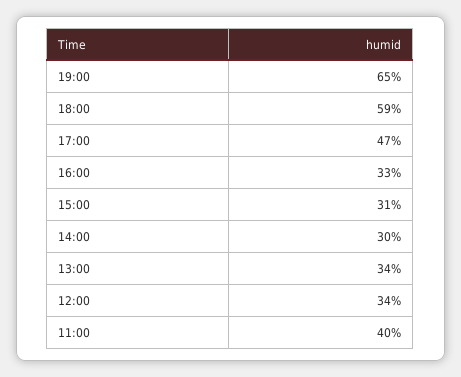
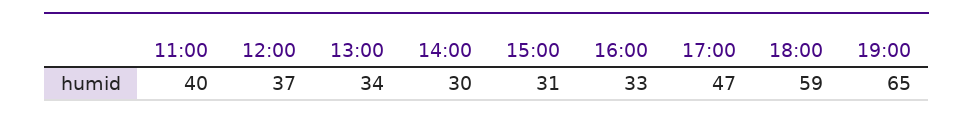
12:00: 34 -> 37

